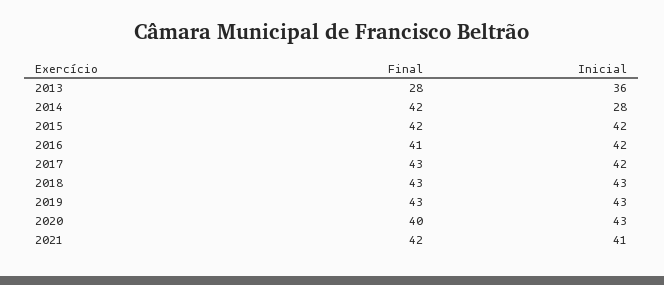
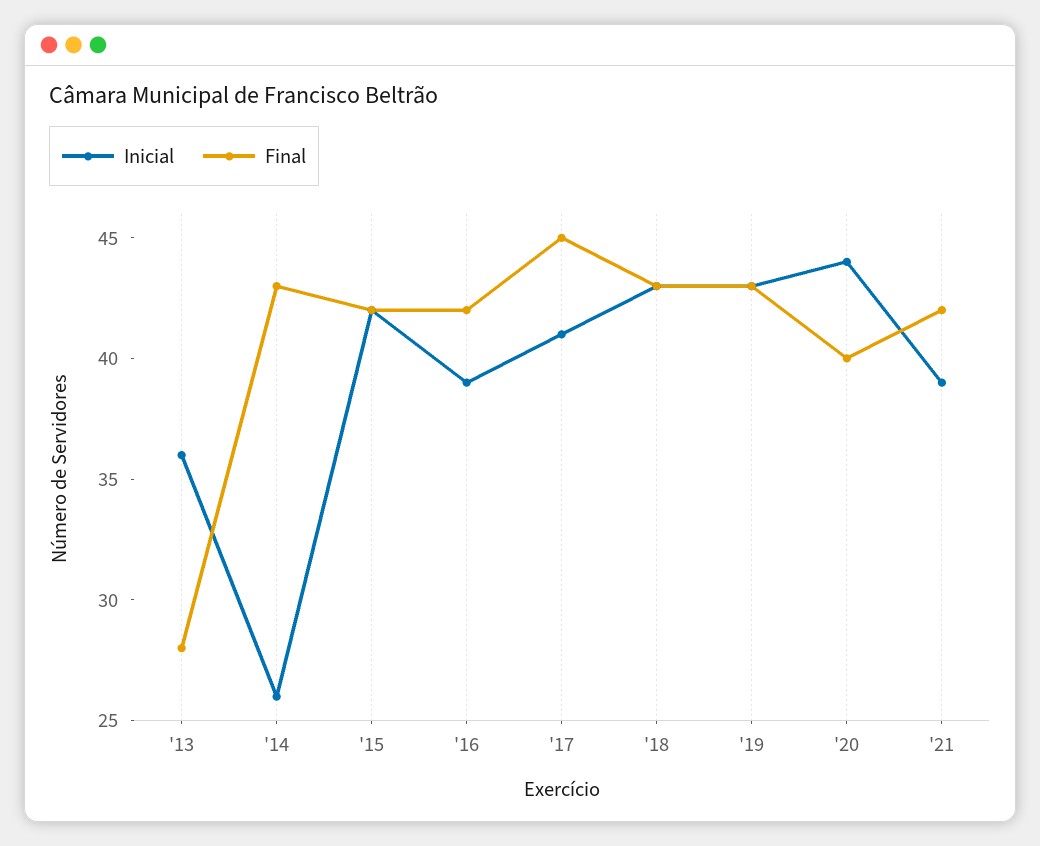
Final, 2014: 42 -> 43
Inicial, 2014: 28 -> 26
Final, 2016: 41 -> 42
Inicial, 2016: 42 -> 39
Final, 2017: 43 -> 45
Inicial, 2017: 42 -> 41
Inicial, 2020: 43 -> 44
Inicial, 2021: 41 -> 39

